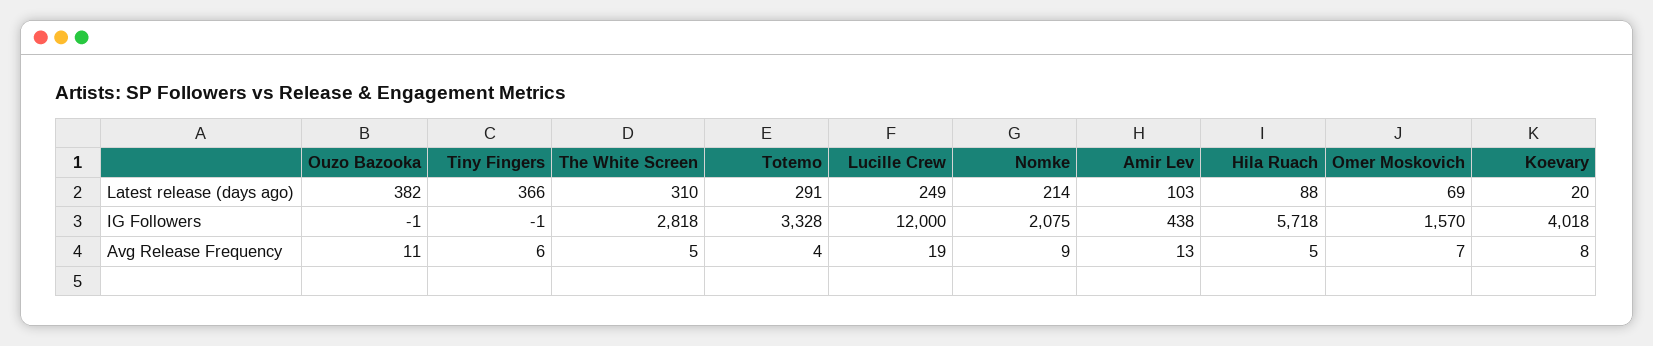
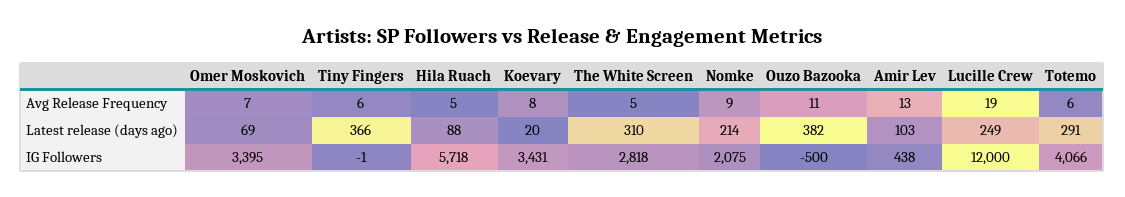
Ouzo Bazooka, IG Followers: -1 -> -500
Totemo, IG Followers: 3328 -> 4066
Omer Moskovich, IG Followers: 1570 -> 3395
Koevary, IG Followers: 4018 -> 3431
Totemo, Avg Release Frequency: 4 -> 6

